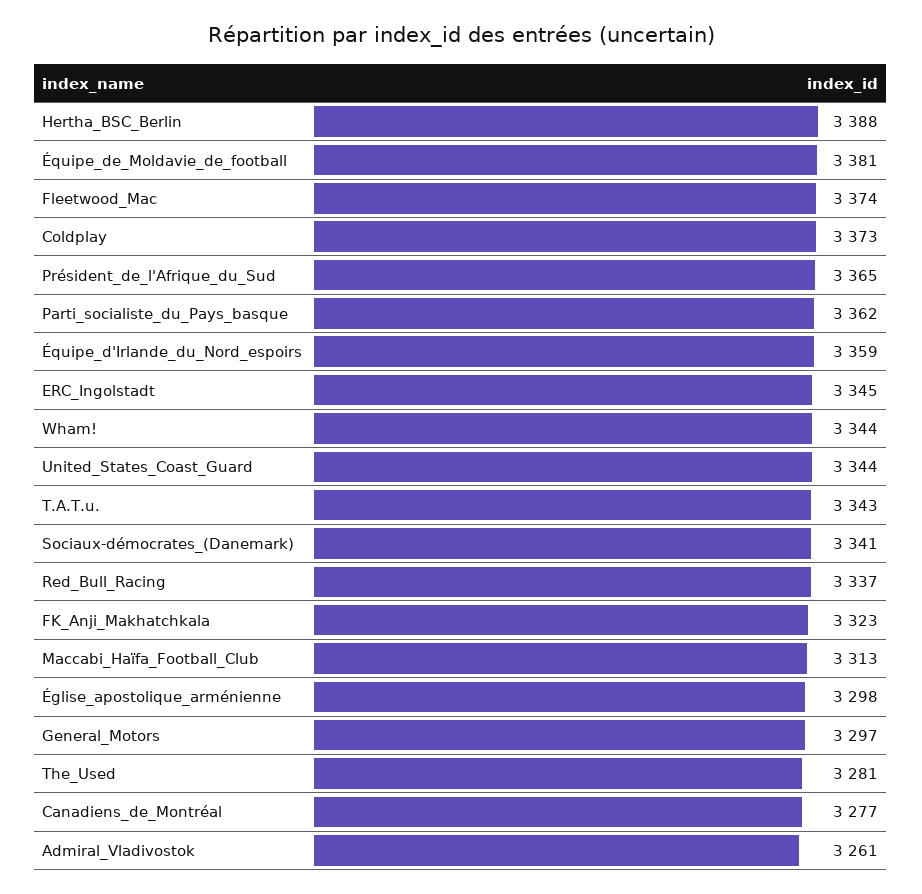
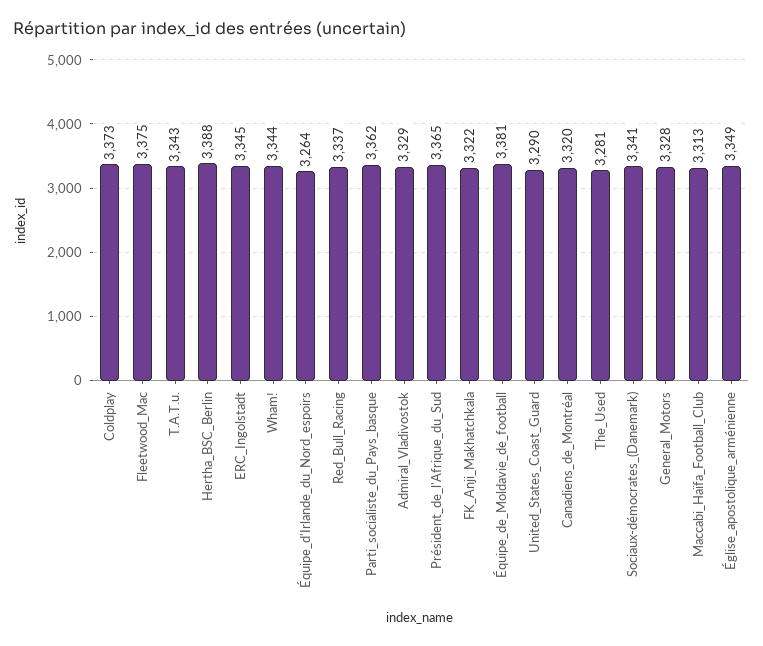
Fleetwood_Mac: 3374 -> 3375
Équipe_d'Irlande_du_Nord_espoirs: 3359 -> 3264
United_States_Coast_Guard: 3344 -> 3290
FK_Anji_Makhatchkala: 3323 -> 3322
Église_apostolique_arménienne: 3298 -> 3349
General_Motors: 3297 -> 3328
Canadiens_de_Montréal: 3277 -> 3320
Admiral_Vladivostok: 3261 -> 3329

